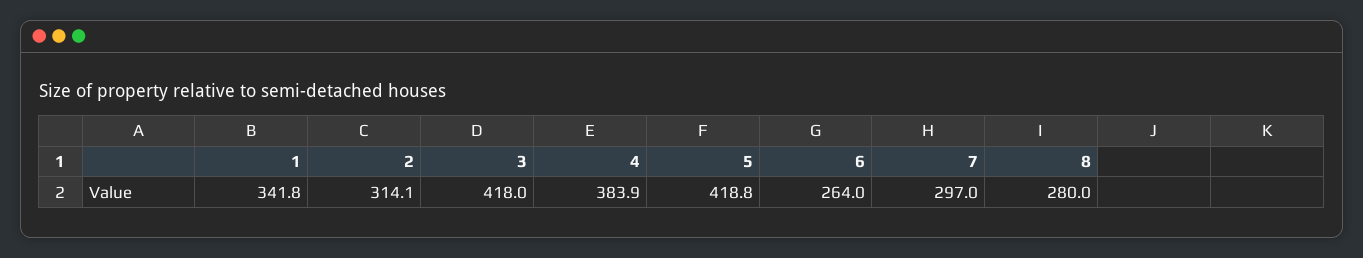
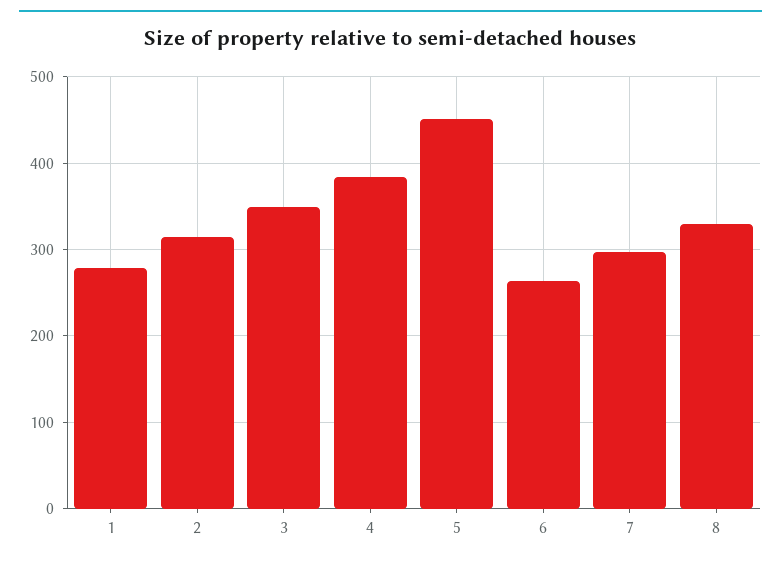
1: 341.8 -> 280
3: 418 -> 350
5: 418.8 -> 450
8: 280 -> 330

